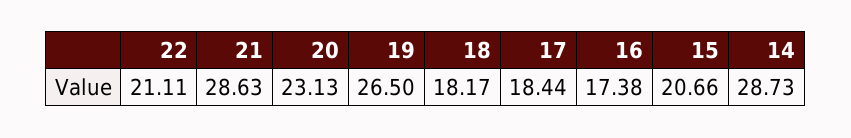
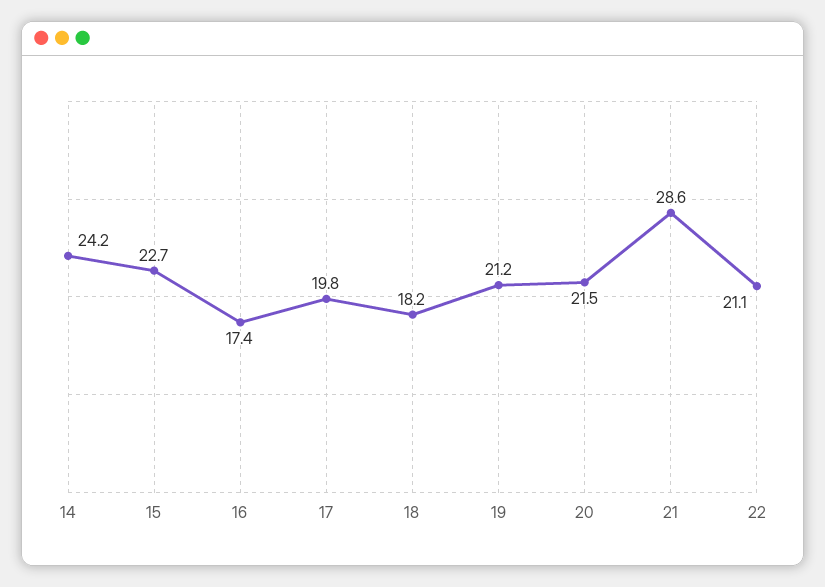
20: 23.13 -> 21.5
19: 26.5 -> 21.2
17: 18.44 -> 19.8
15: 20.66 -> 22.7
14: 28.73 -> 24.2

